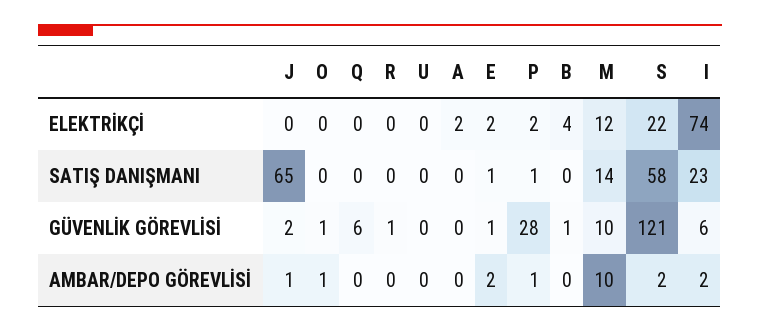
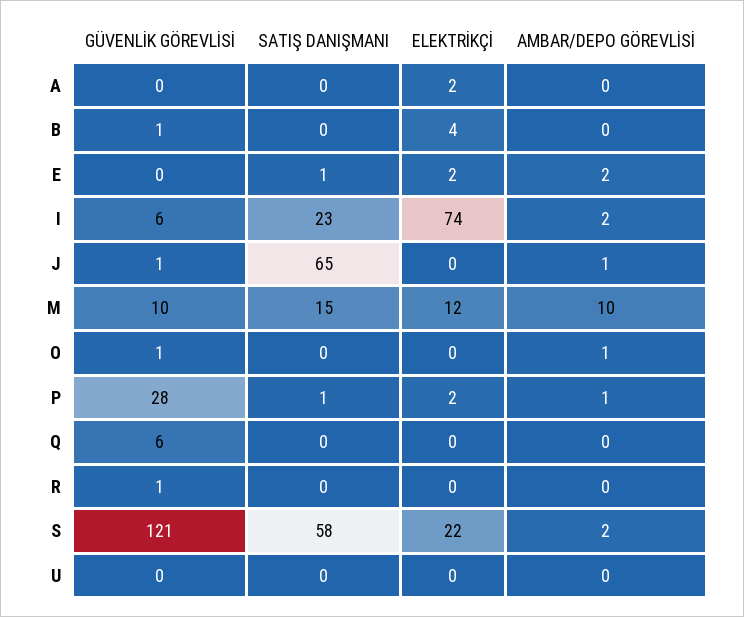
M, SATIŞ DANIŞMANI: 14 -> 15
J, GÜVENLİK GÖREVLİSİ: 2 -> 1
E, GÜVENLİK GÖREVLİSİ: 1 -> 0

